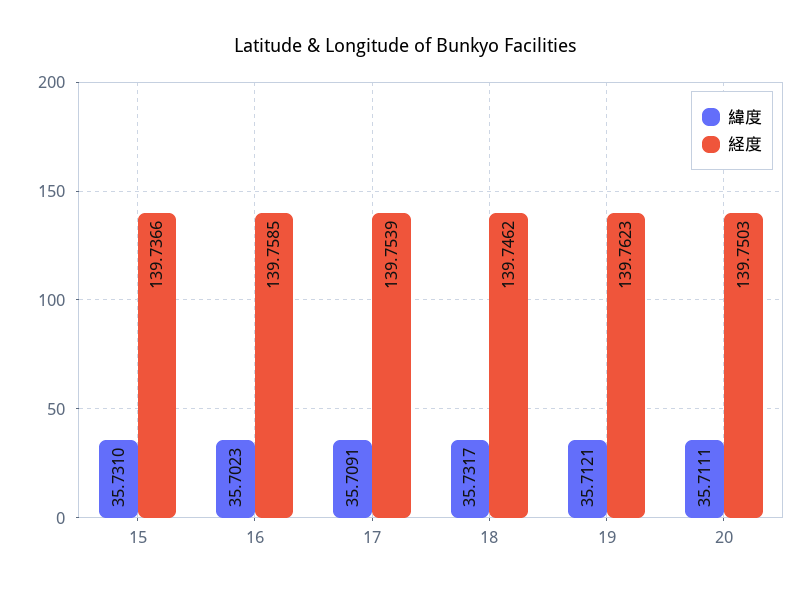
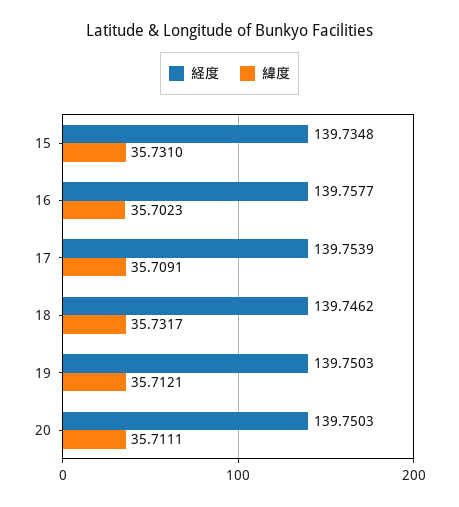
経度, 15: 139.7366 -> 139.7348
経度, 16: 139.7585 -> 139.7577
経度, 19: 139.7623 -> 139.7503

